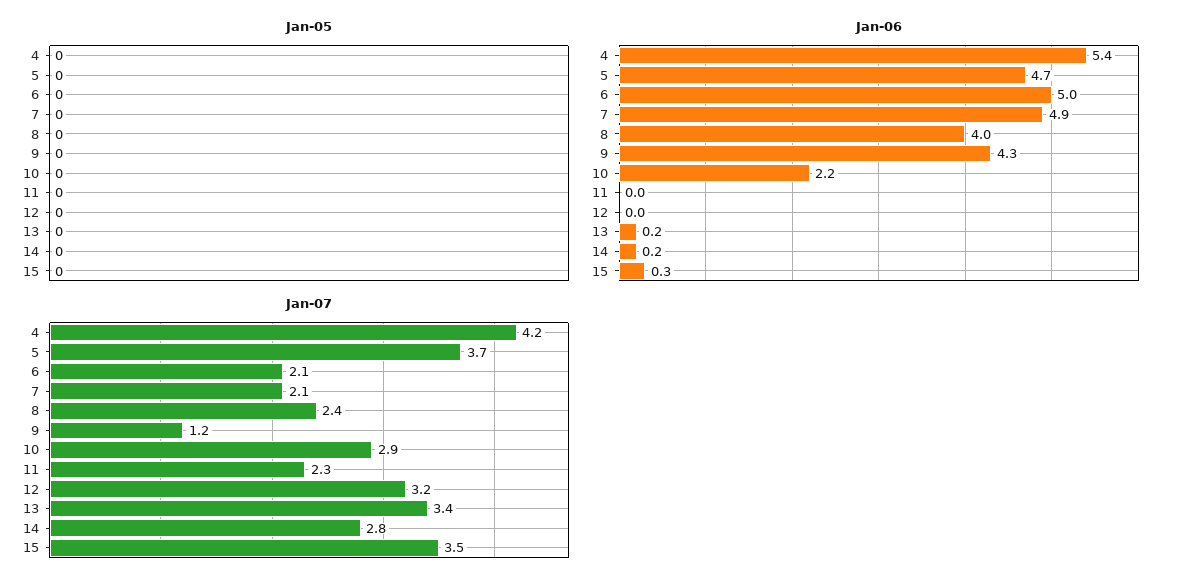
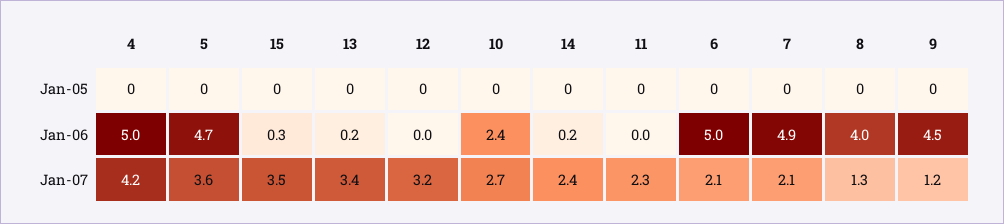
Jan-06, 4: 5.4 -> 5
Jan-06, 9: 4.3 -> 4.5
Jan-06, 10: 2.2 -> 2.4
Jan-07, 5: 3.7 -> 3.6
Jan-07, 8: 2.4 -> 1.3
Jan-07, 10: 2.9 -> 2.7
Jan-07, 14: 2.8 -> 2.4

